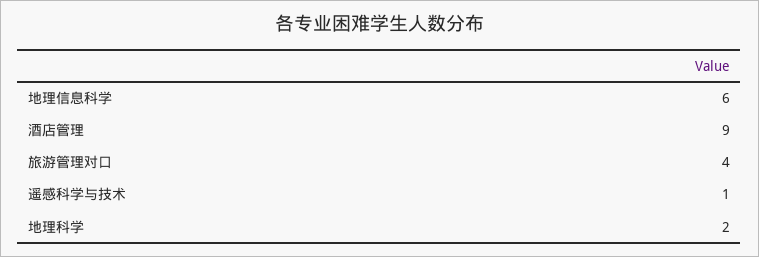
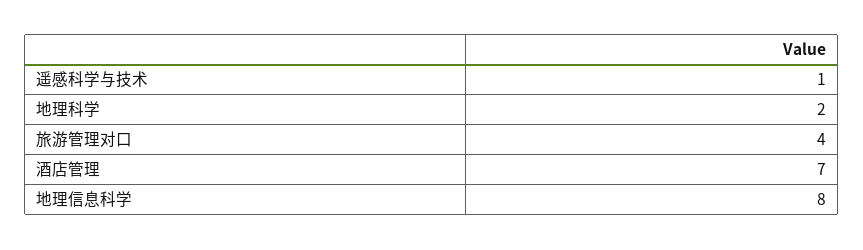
地理信息科学: 6 -> 8
酒店管理: 9 -> 7

